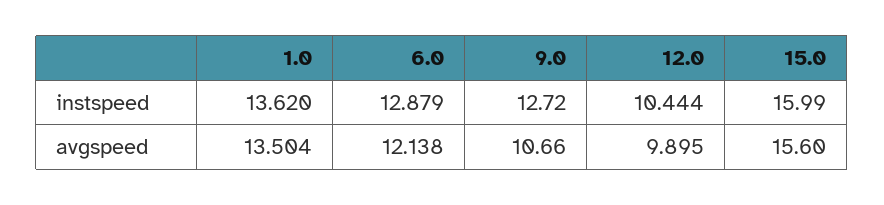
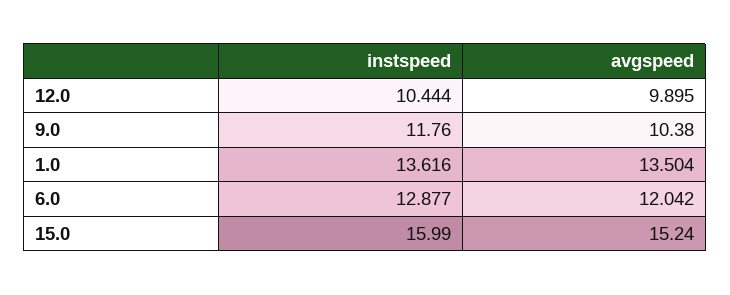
1.0, instspeed: 13.62 -> 13.616
6.0, instspeed: 12.879 -> 12.877
9.0, instspeed: 12.72 -> 11.76
6.0, avgspeed: 12.138 -> 12.042
9.0, avgspeed: 10.66 -> 10.38
15.0, avgspeed: 15.6 -> 15.24

